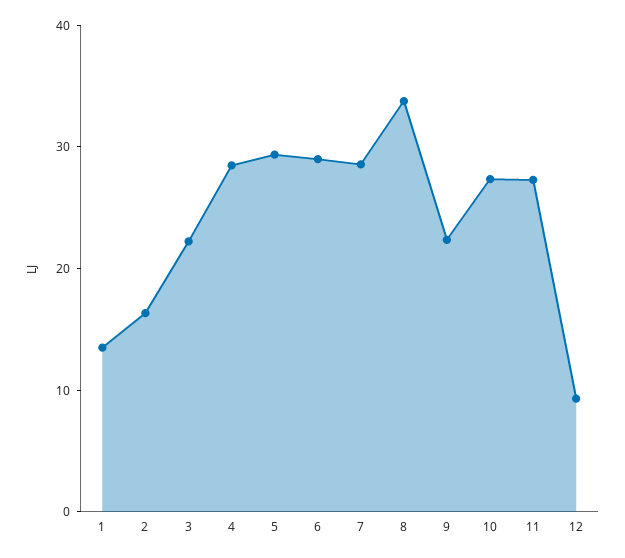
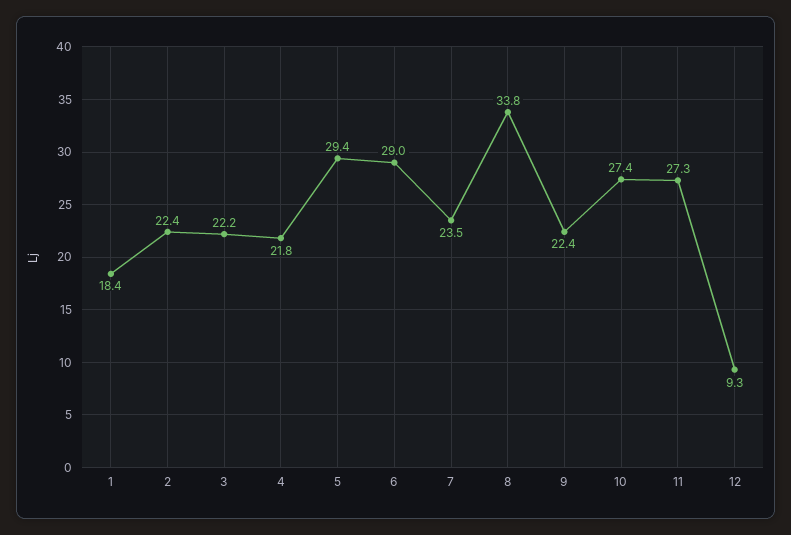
1: 14 -> 18.4
2: 16 -> 22.4
4: 28 -> 21.8
7: 28 -> 23.5

